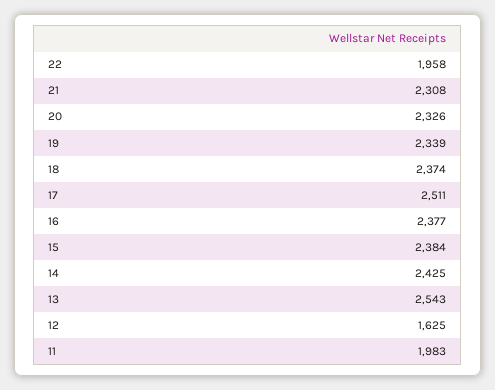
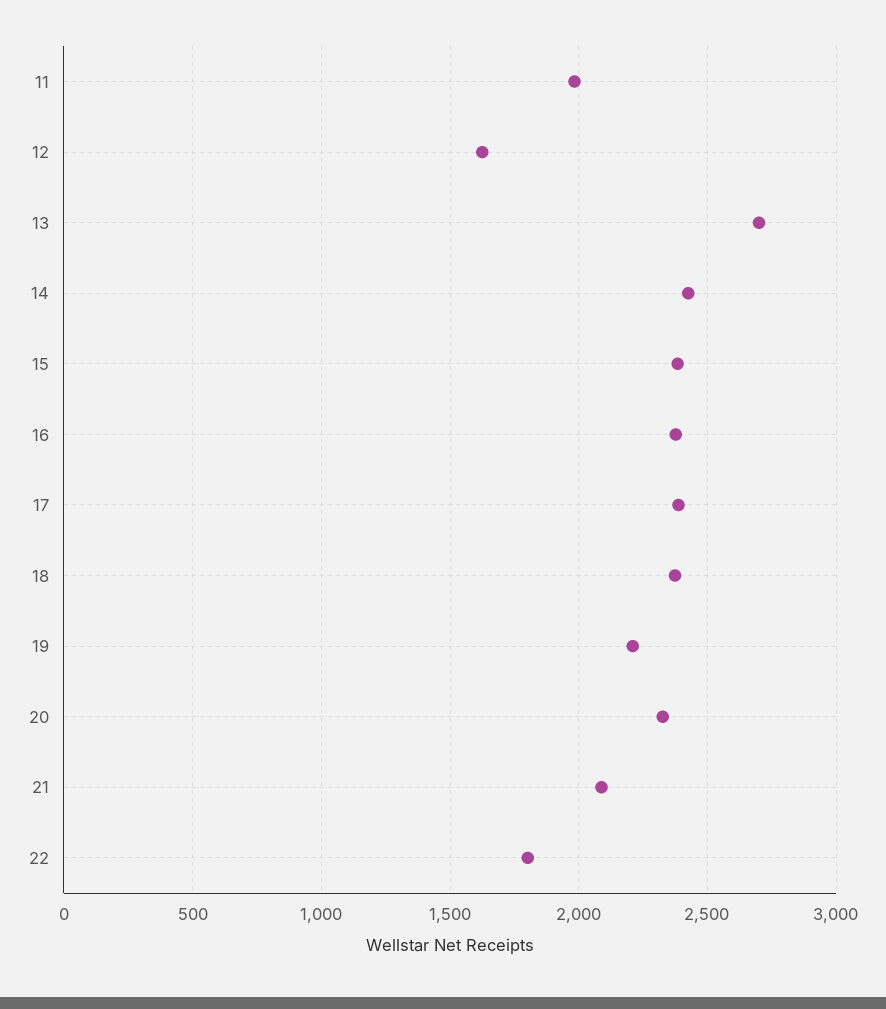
22: 1958 -> 1800
21: 2308 -> 2100
19: 2339 -> 2200
17: 2511 -> 2400
13: 2543 -> 2700

